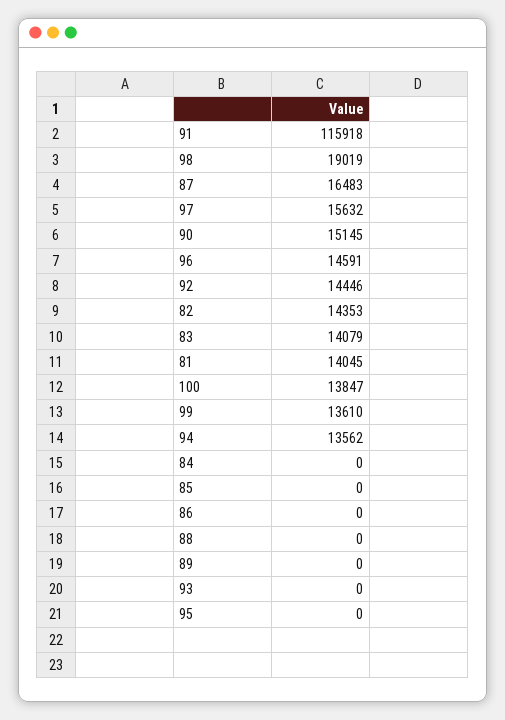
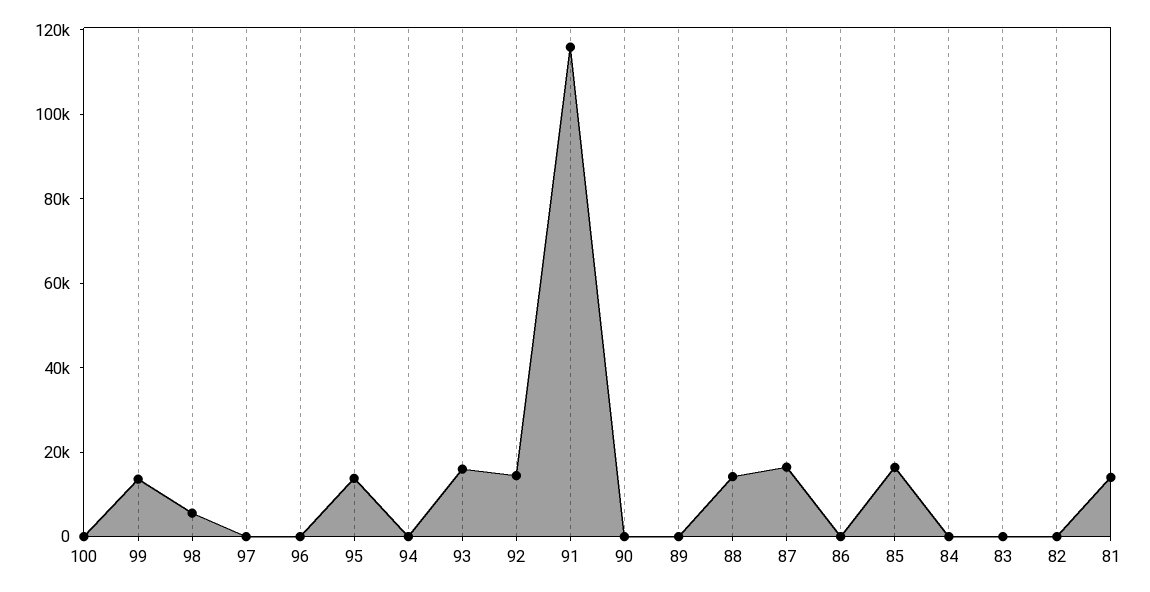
98: 19019 -> 5000
97: 15632 -> 0
90: 15145 -> 0
96: 14591 -> 0
82: 14353 -> 0
83: 14079 -> 0
100: 13847 -> 0
94: 13562 -> 0
85: 0 -> 15000
88: 0 -> 15000
93: 0 -> 15000
95: 0 -> 15000

